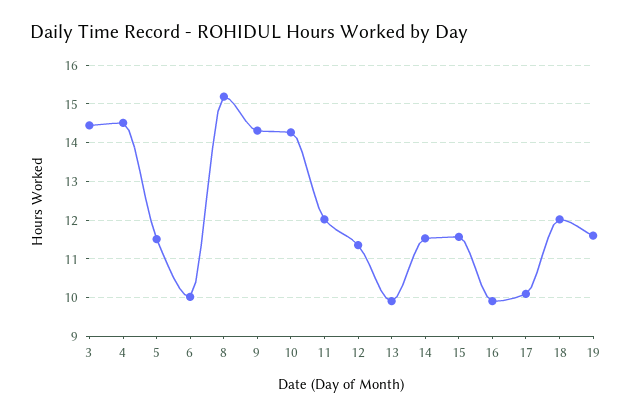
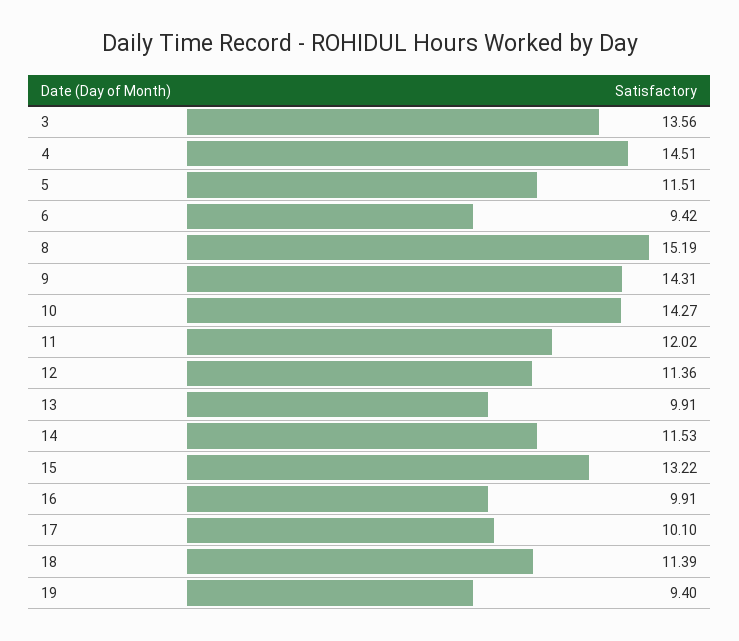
3: 14.4 -> 13.56
6: 10 -> 9.42
15: 11.6 -> 13.22
18: 12 -> 11.39
19: 11.6 -> 9.4

